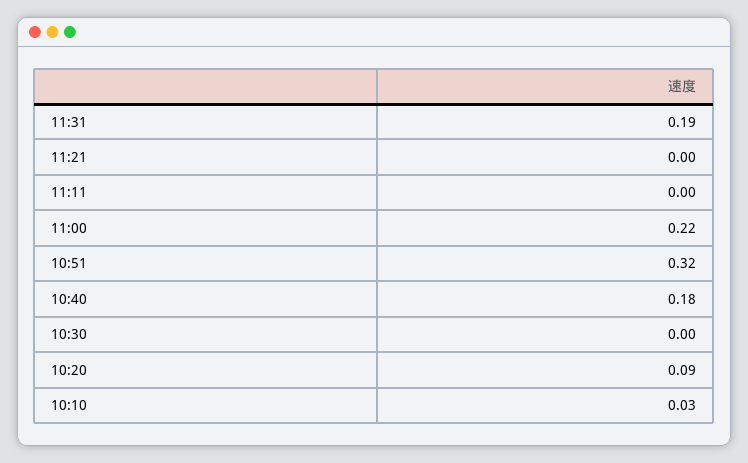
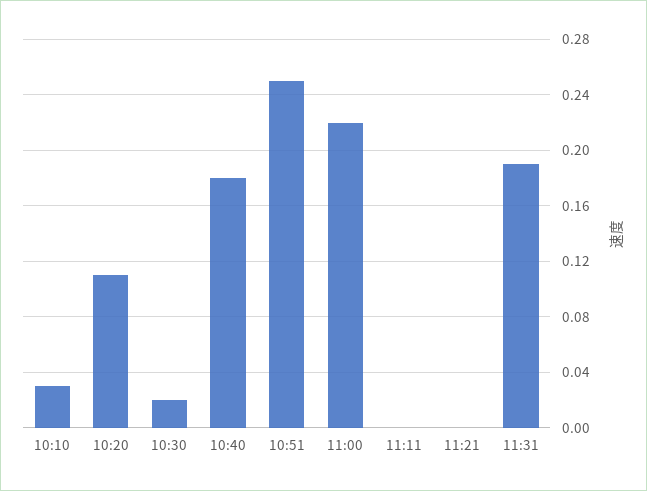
10:51: 0.32 -> 0.25
10:30: 0 -> 0.02
10:20: 0.09 -> 0.11

